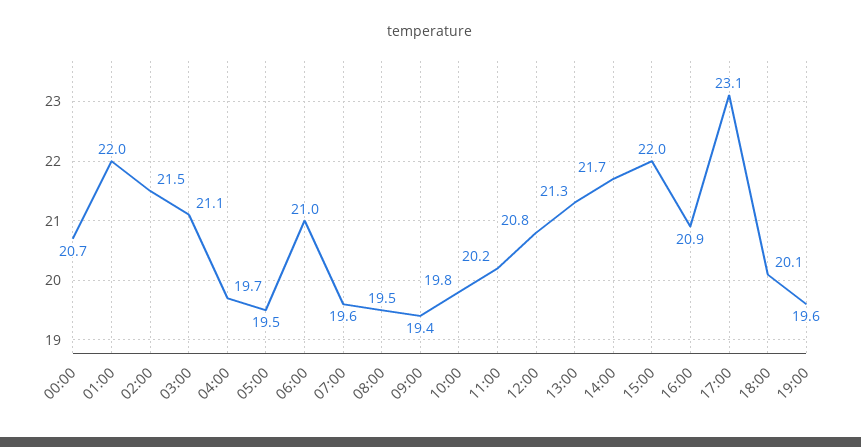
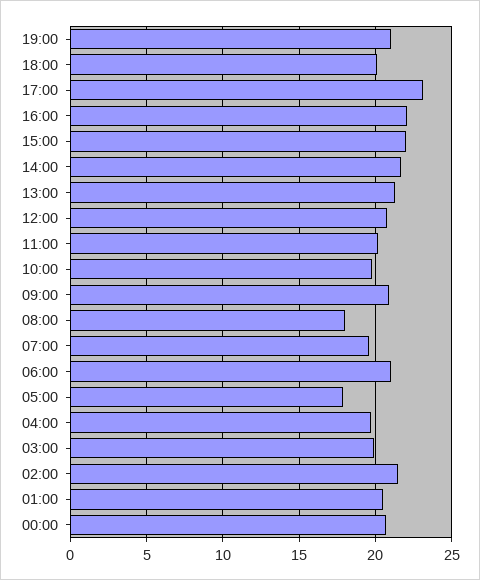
01:00: 22 -> 20.5
03:00: 21.1 -> 20
05:00: 19.5 -> 18
08:00: 19.5 -> 18
09:00: 19.4 -> 21
16:00: 20.9 -> 22
19:00: 19.6 -> 21

